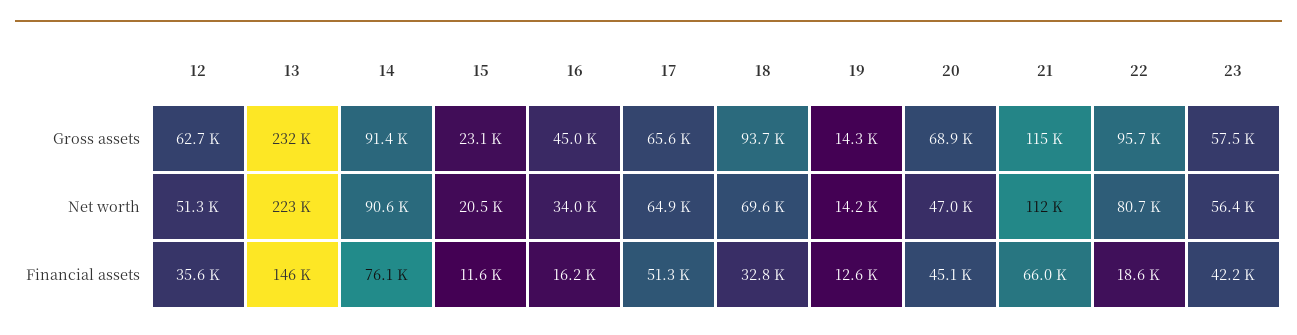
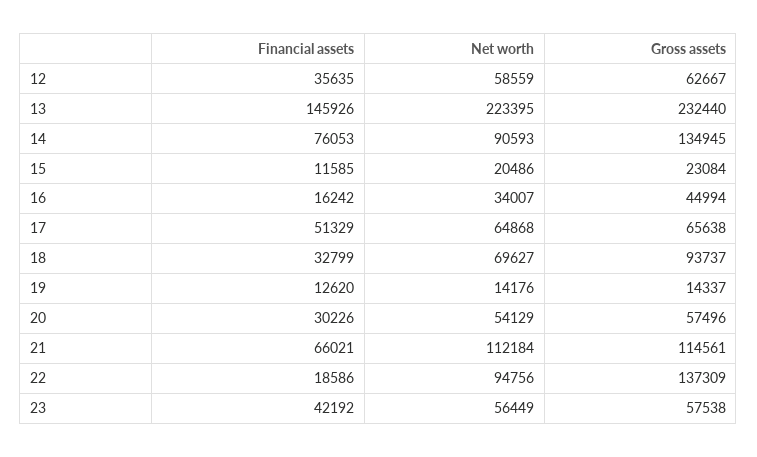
14, Gross assets: 91400 -> 134945
20, Gross assets: 68900 -> 57496
22, Gross assets: 95700 -> 137309
12, Net worth: 51300 -> 58559
20, Net worth: 47000 -> 54129
22, Net worth: 80700 -> 94756
20, Financial assets: 45100 -> 30226

